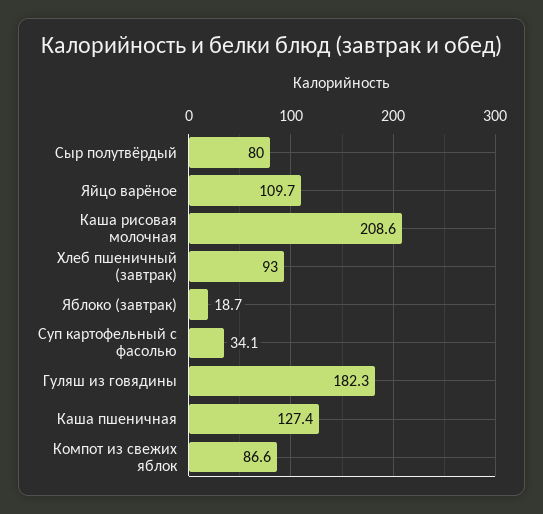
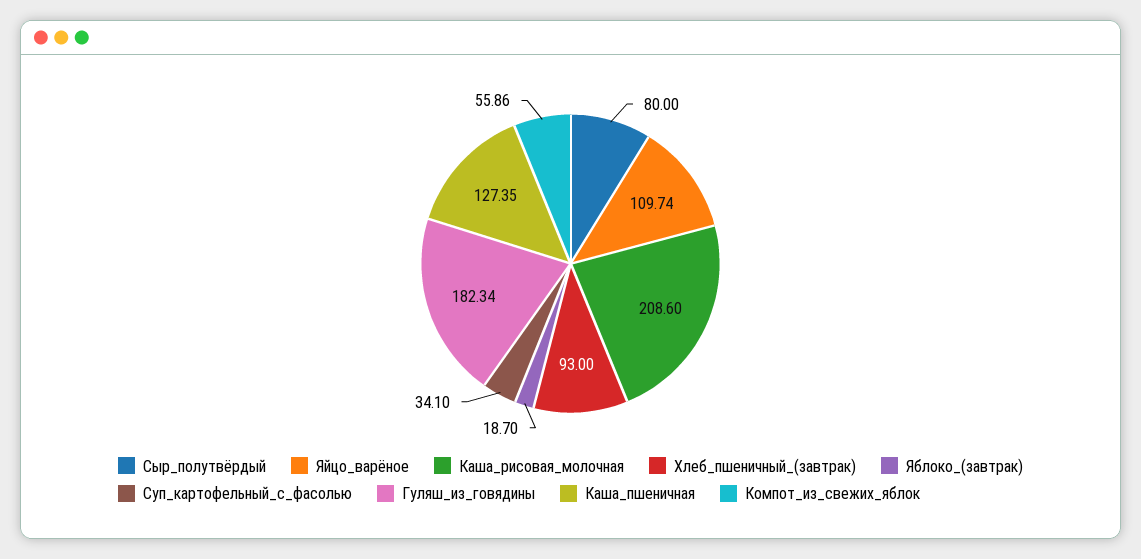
Компот из свежих яблок: 86.6 -> 55.86

